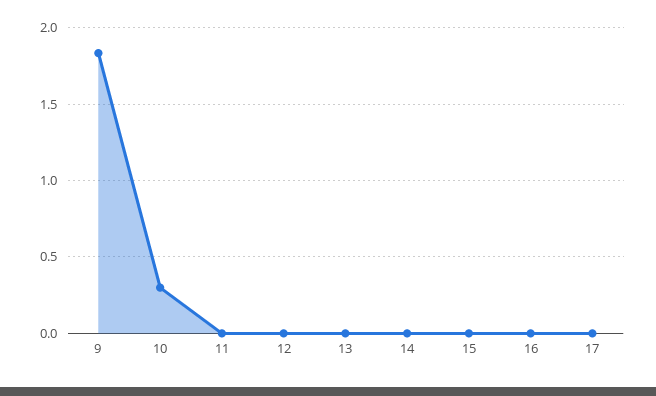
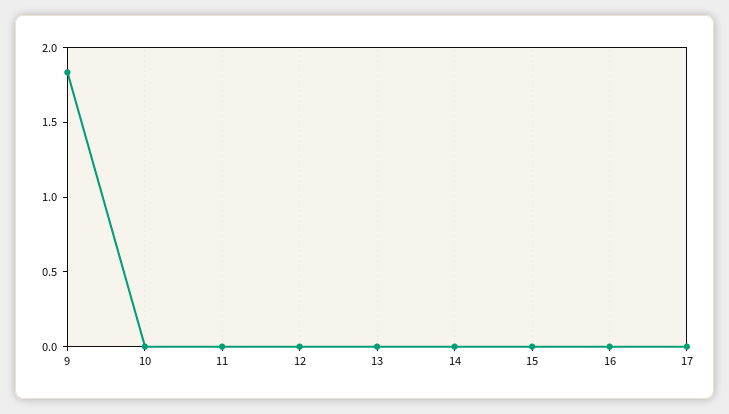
10: 0.3 -> 0

